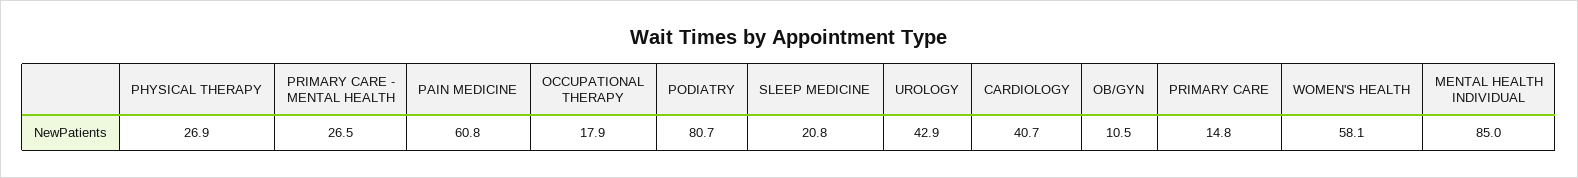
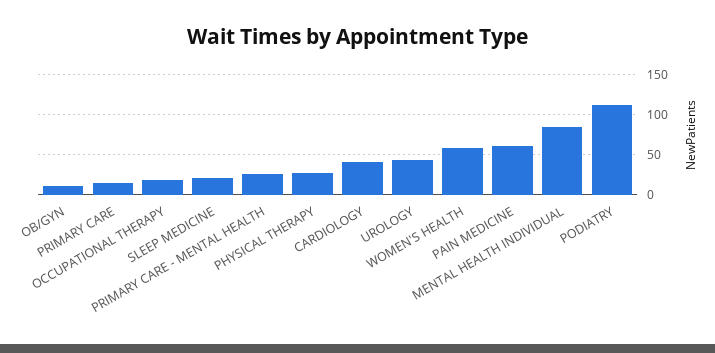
PODIATRY: 80.7 -> 110

